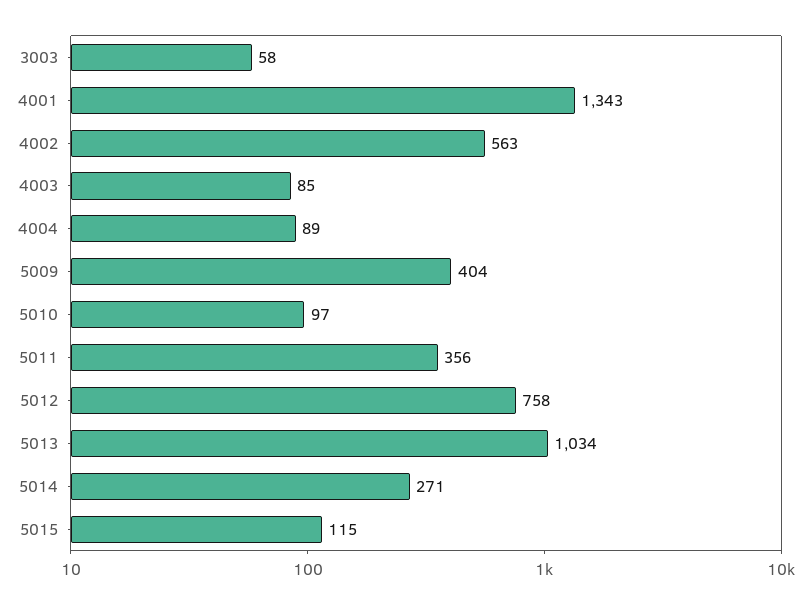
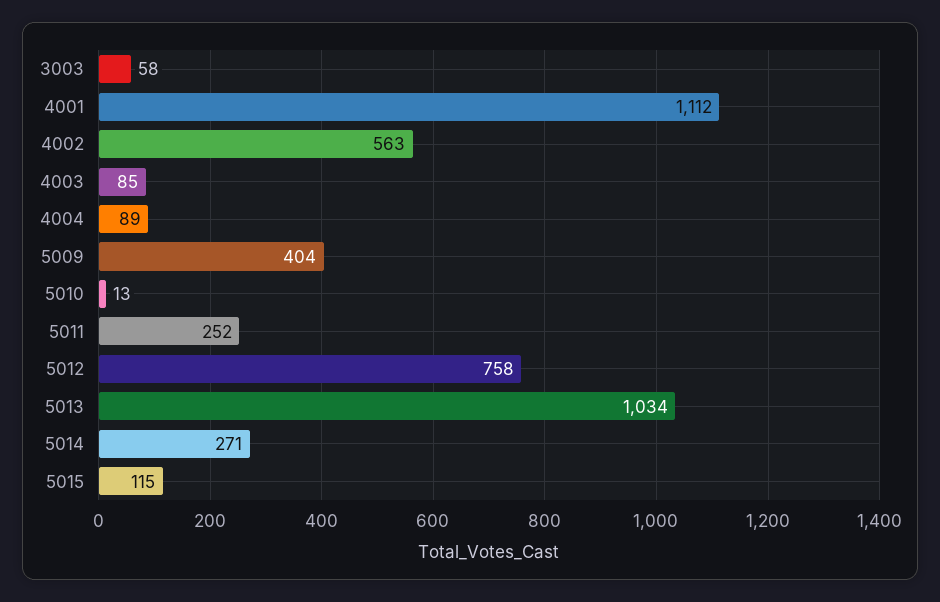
4001: 1343 -> 1112
5010: 97 -> 13
5011: 356 -> 252

